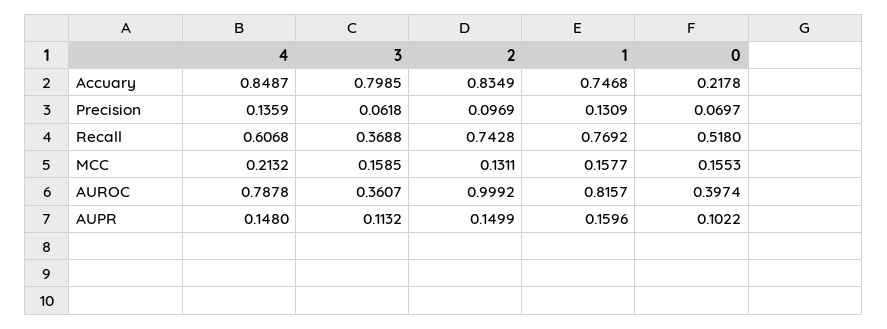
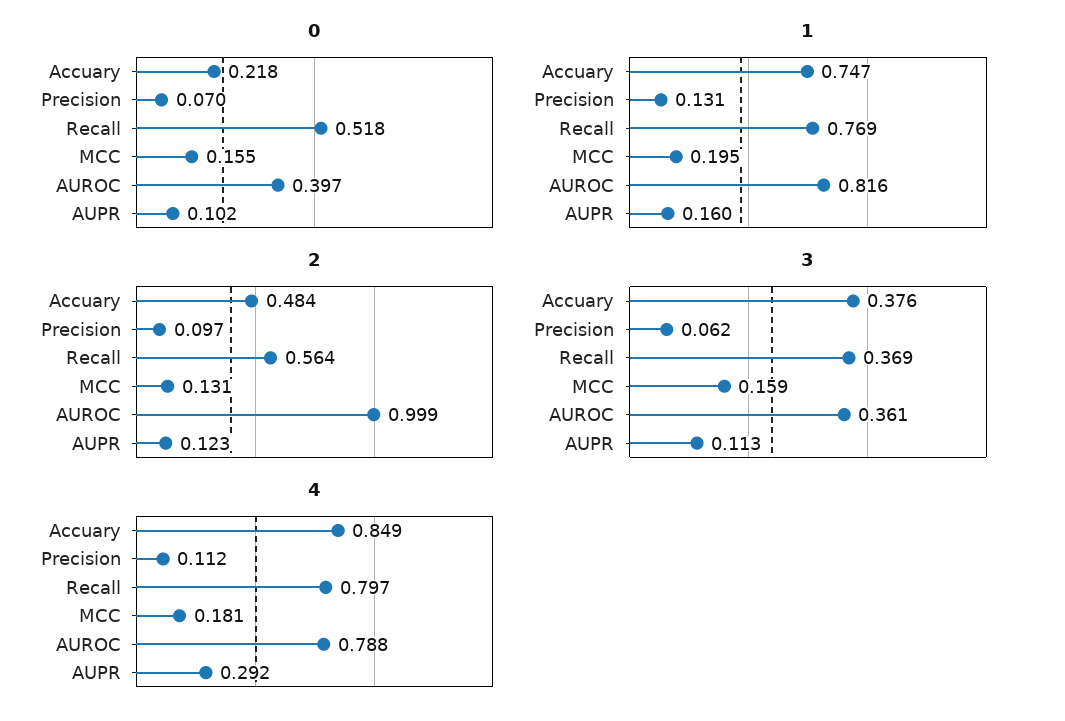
3, Accuary: 0.7985 -> 0.376
2, Accuary: 0.8349 -> 0.484
4, Precision: 0.1359 -> 0.112
4, Recall: 0.6068 -> 0.797
2, Recall: 0.7428 -> 0.564
4, MCC: 0.2132 -> 0.181
1, MCC: 0.1577 -> 0.195
4, AUPR: 0.148 -> 0.292
2, AUPR: 0.1499 -> 0.123

